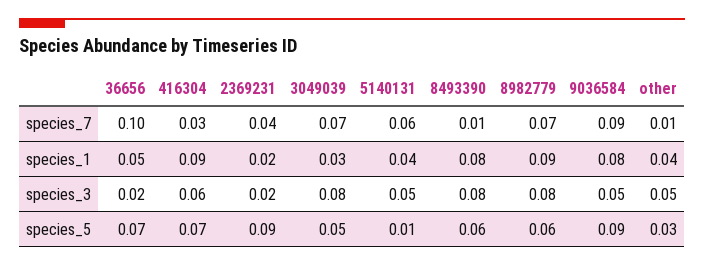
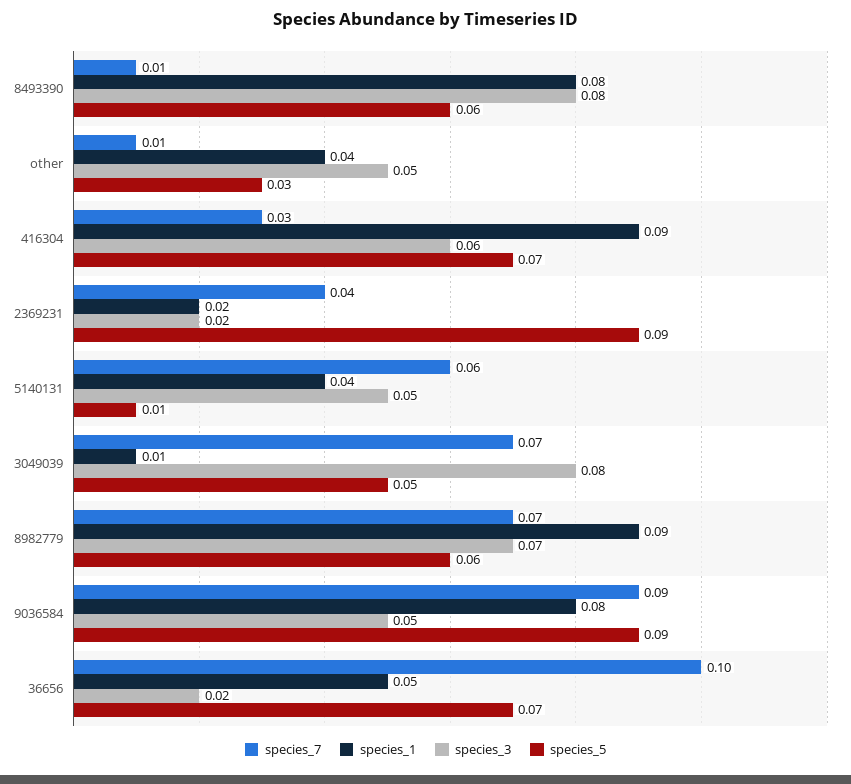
species_1, 3049039: 0.03 -> 0.01
species_3, 8982779: 0.08 -> 0.07

